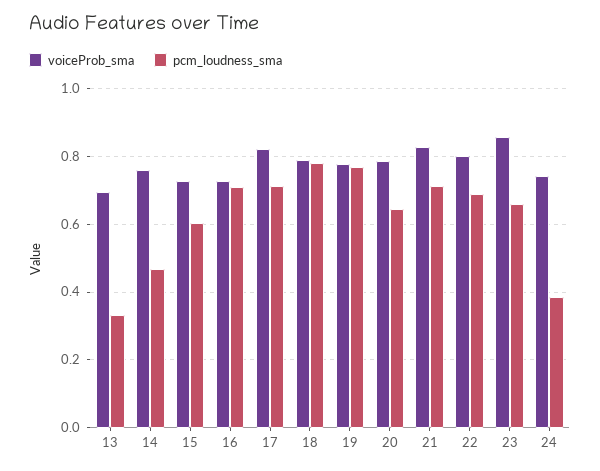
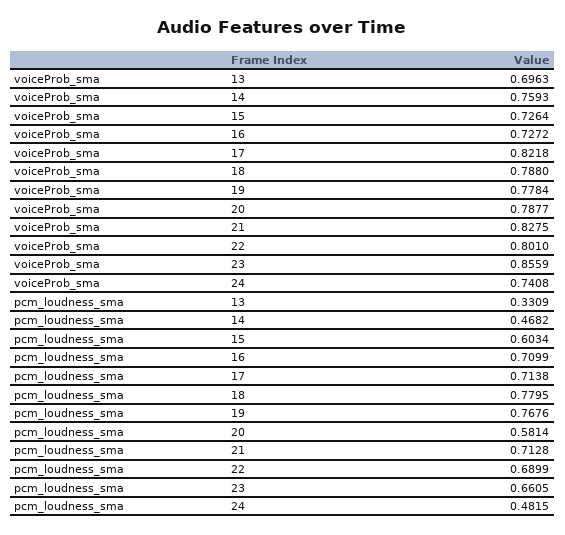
pcm_loudness_sma, 20: 0.64 -> 0.5814
pcm_loudness_sma, 24: 0.38 -> 0.4815

